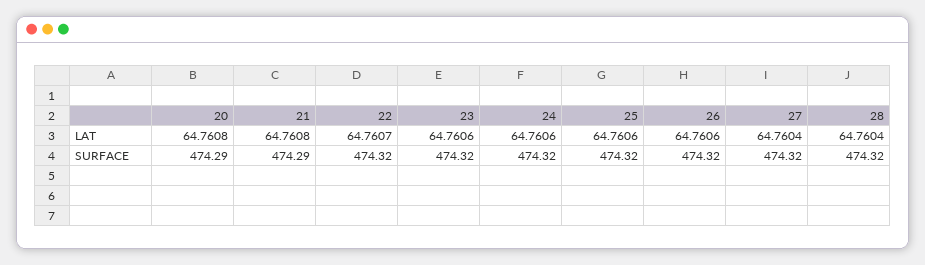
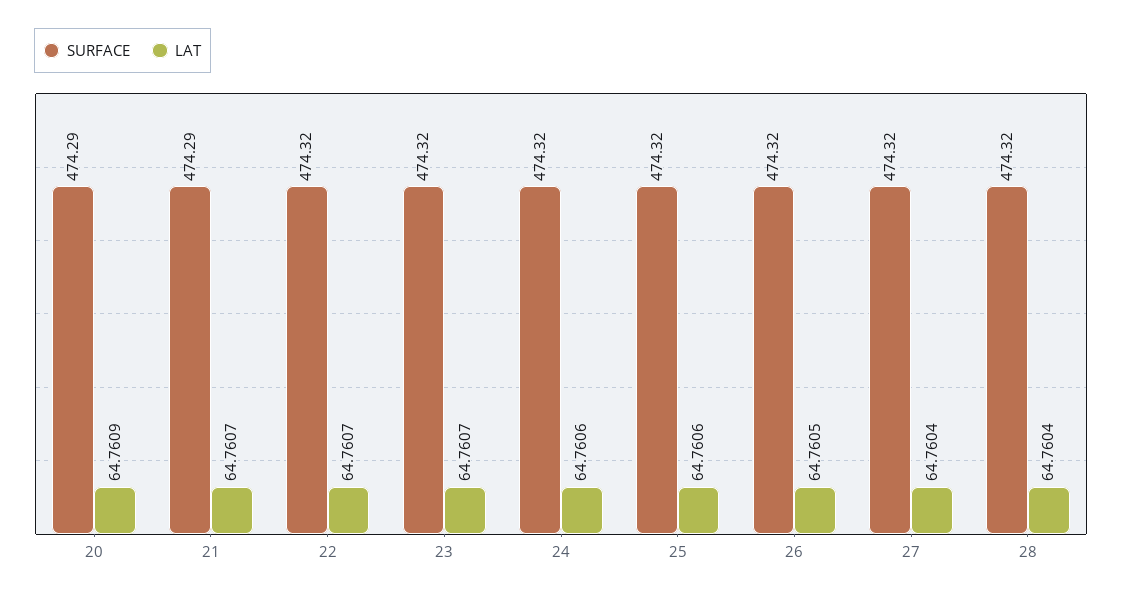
LAT, 20: 64.7608 -> 64.7609
LAT, 21: 64.7608 -> 64.7607
LAT, 23: 64.7606 -> 64.7607
LAT, 26: 64.7606 -> 64.7605

